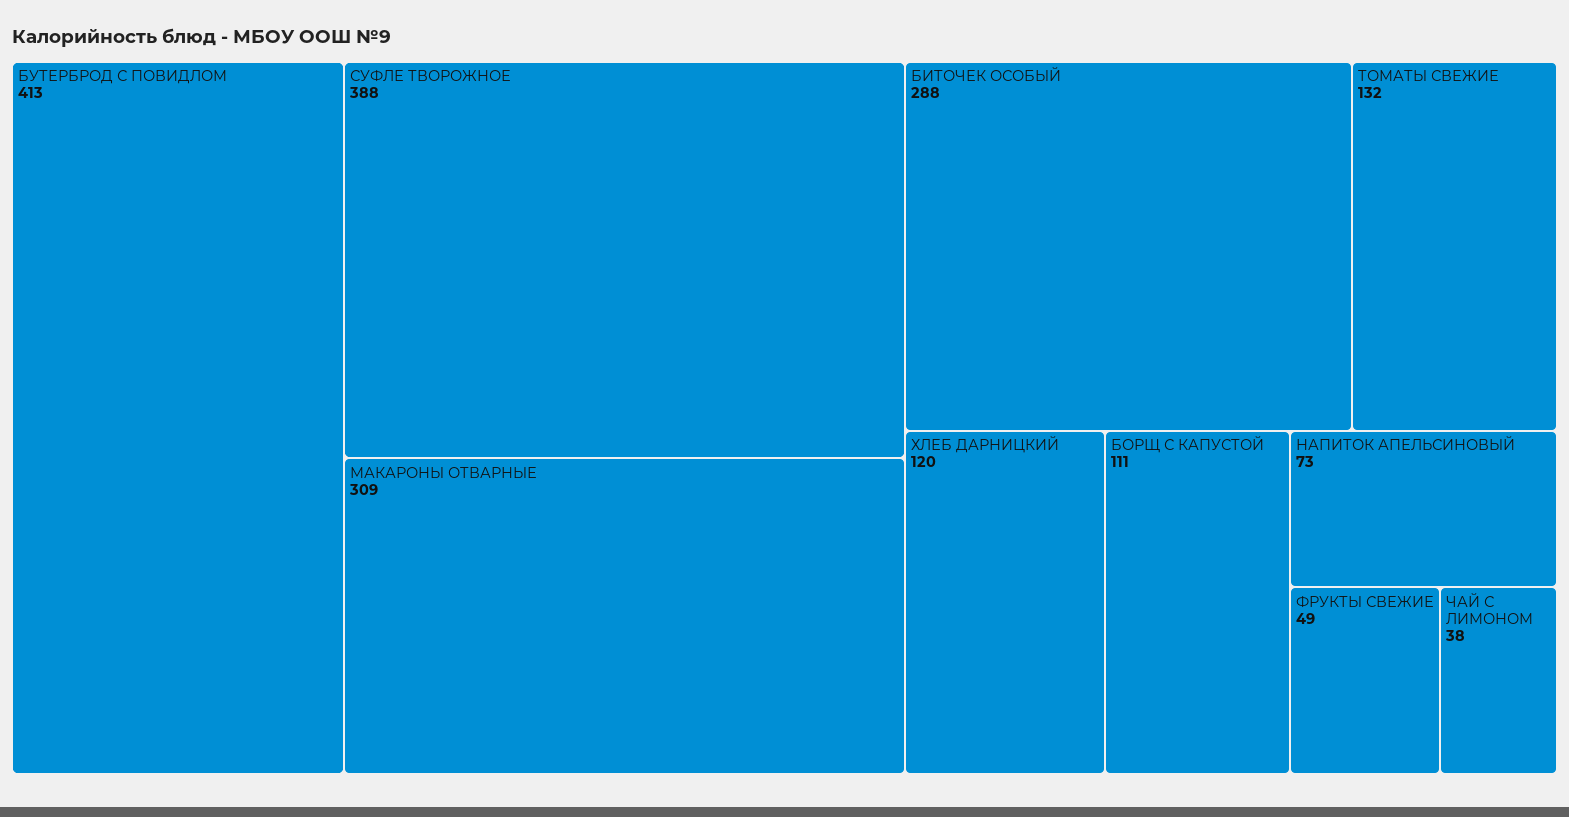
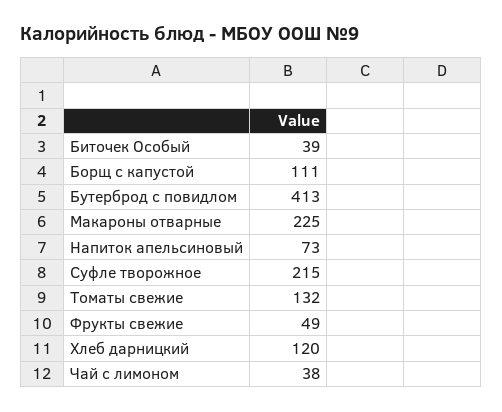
СУФЛЕ ТВОРОЖНОЕ: 388 -> 215
МАКАРОНЫ ОТВАРНЫЕ: 309 -> 225
БИТОЧЕК ОСОБЫЙ: 288 -> 39

